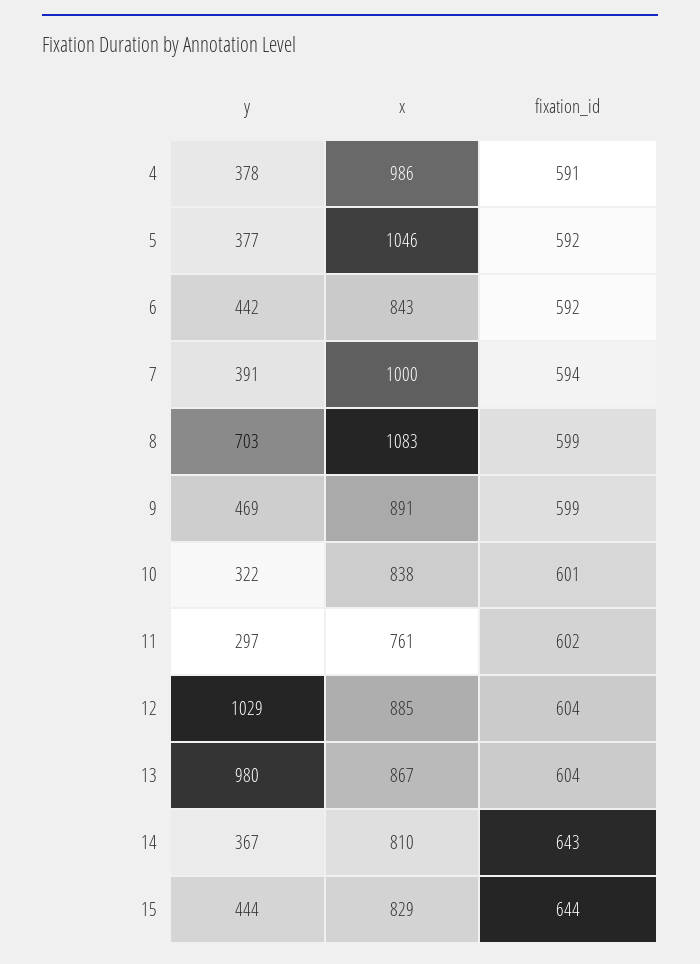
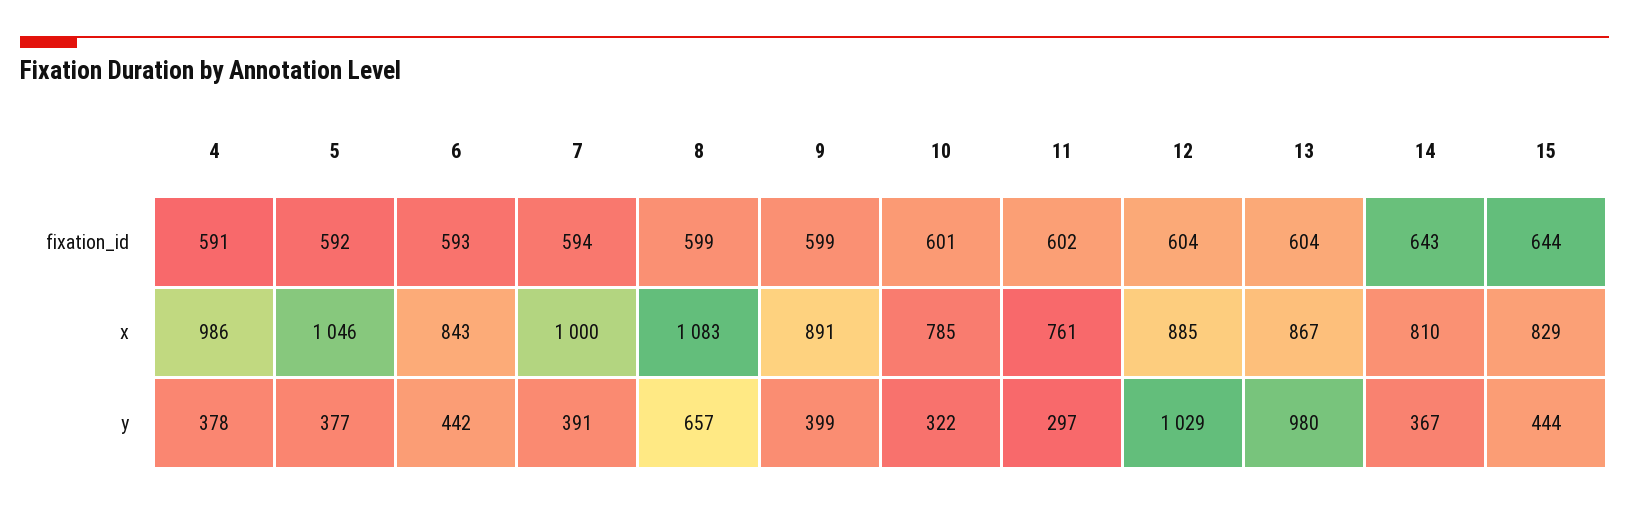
fixation_id, 6: 592 -> 593
y, 8: 703 -> 657
y, 9: 469 -> 399
x, 10: 838 -> 785

